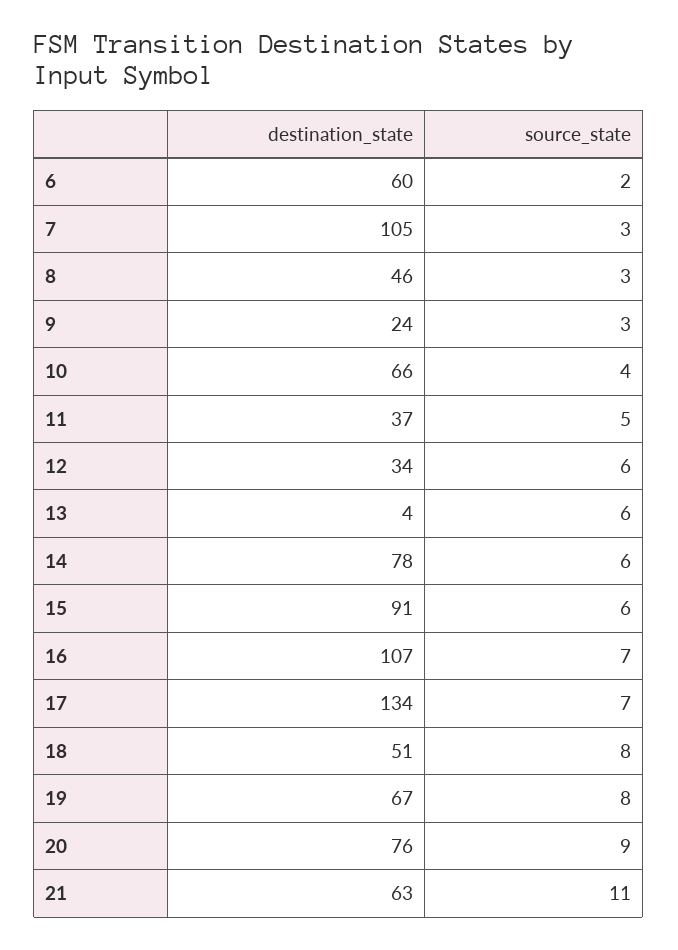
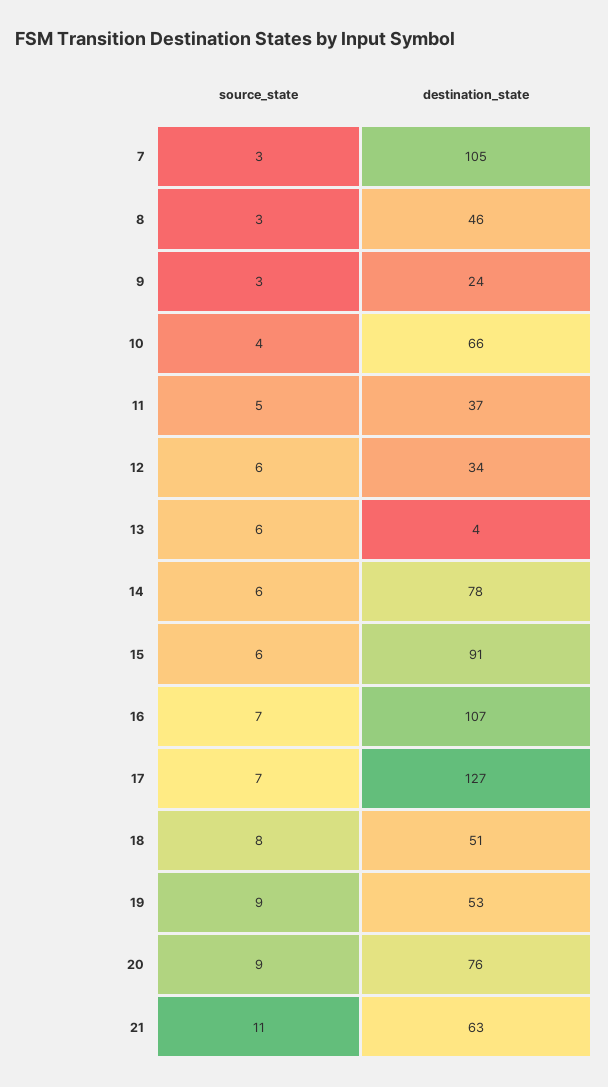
destination_state, 6: 60 -> none
source_state, 6: 2 -> none
destination_state, 17: 134 -> 127
destination_state, 19: 67 -> 53
source_state, 19: 8 -> 9

